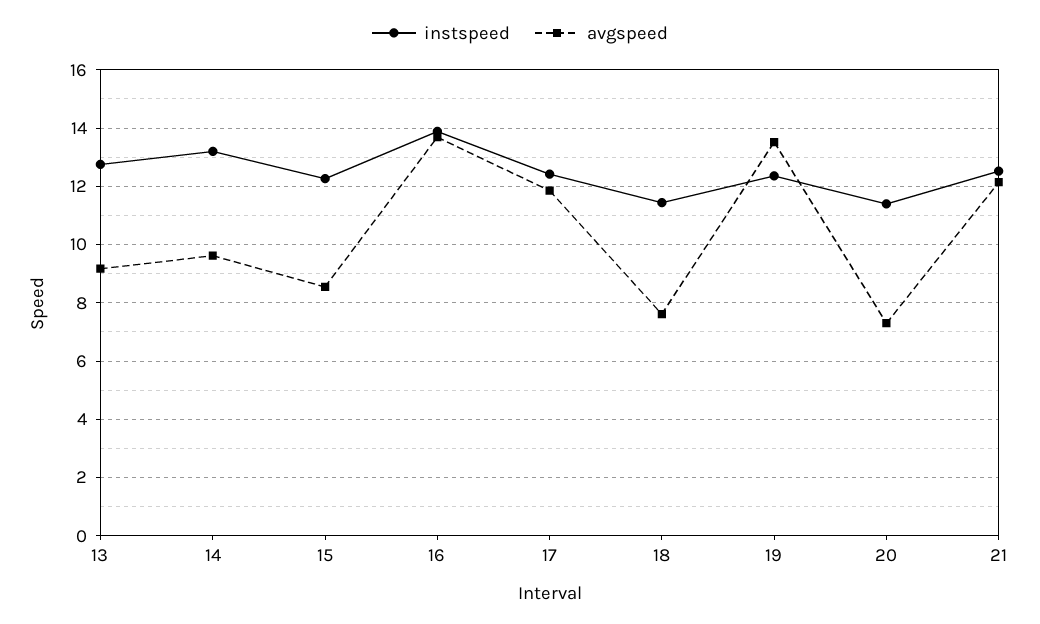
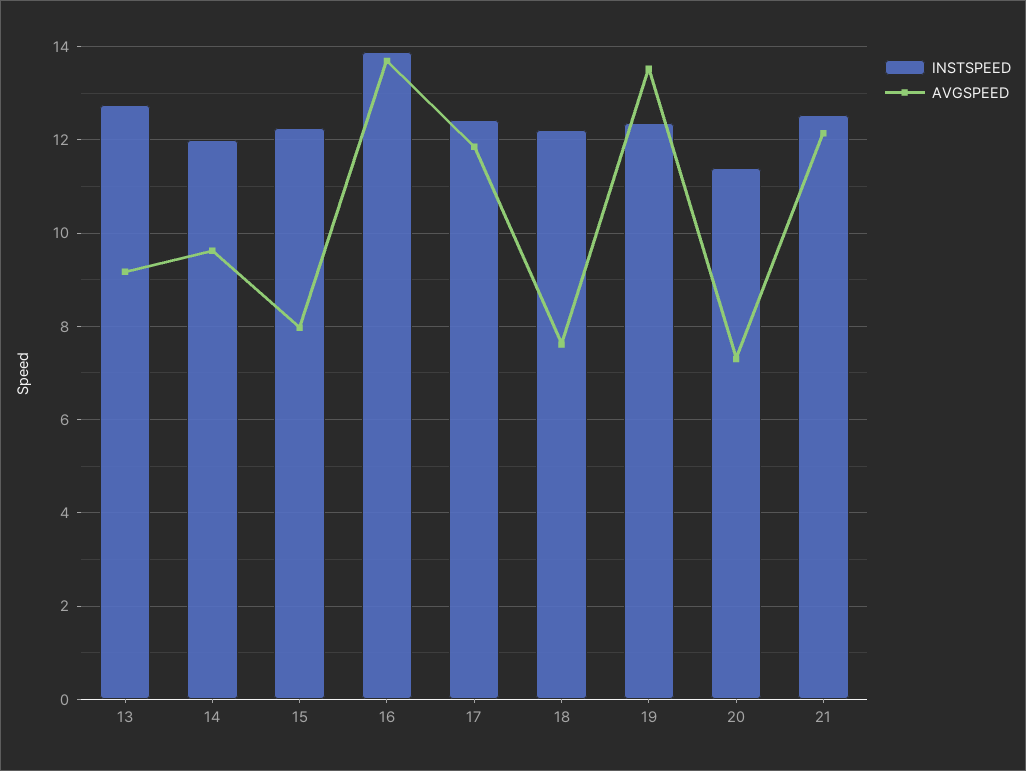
instspeed, 14: 13.25 -> 12
avgspeed, 15: 8.5 -> 8
instspeed, 18: 11.5 -> 12.2

